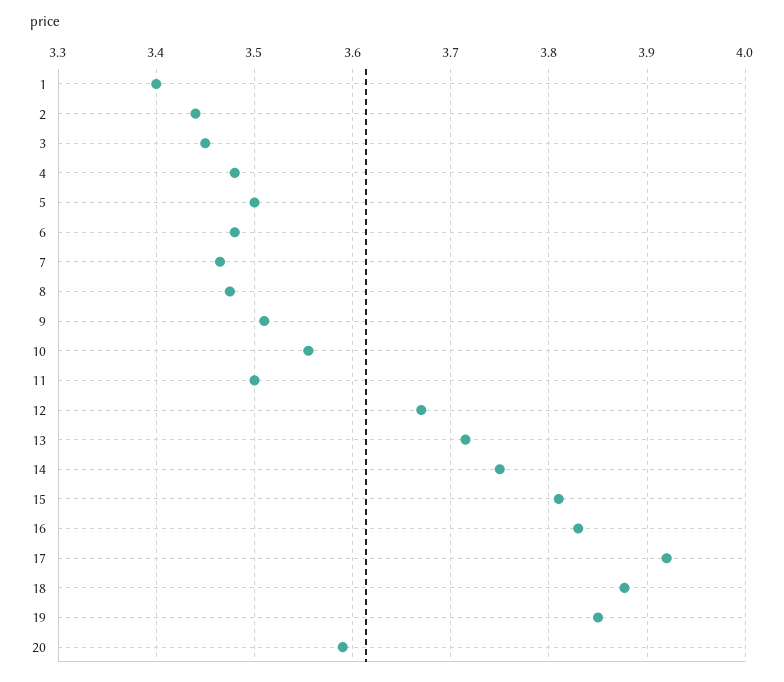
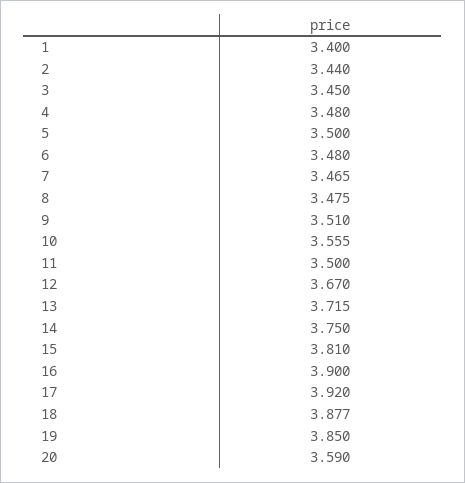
16: 3.83 -> 3.9

